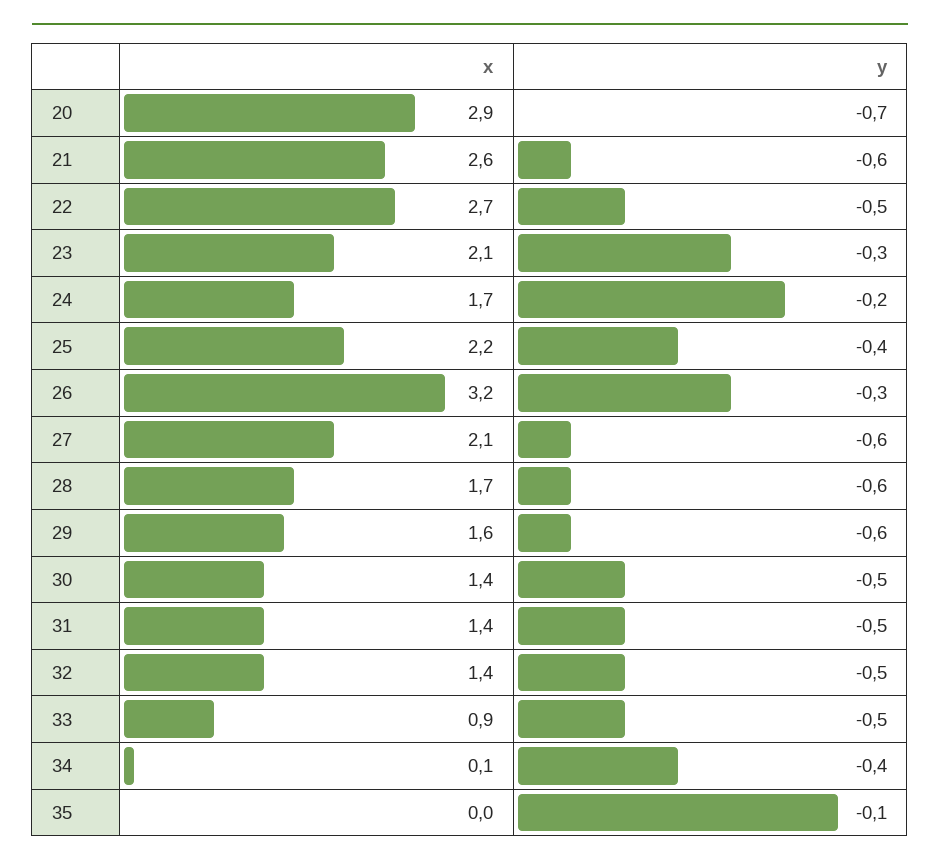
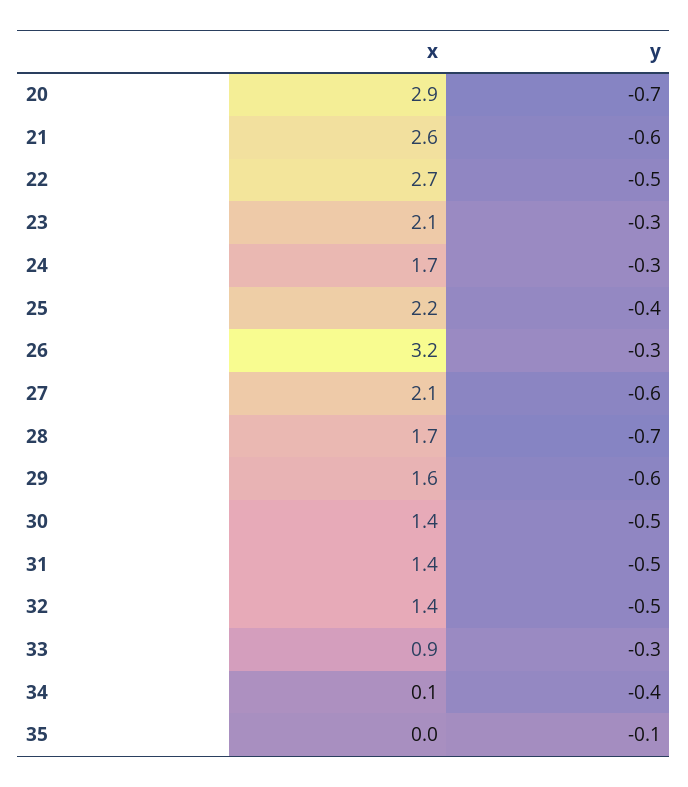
y, 24: -0.2 -> -0.3
y, 28: -0.6 -> -0.7
y, 33: -0.5 -> -0.3

